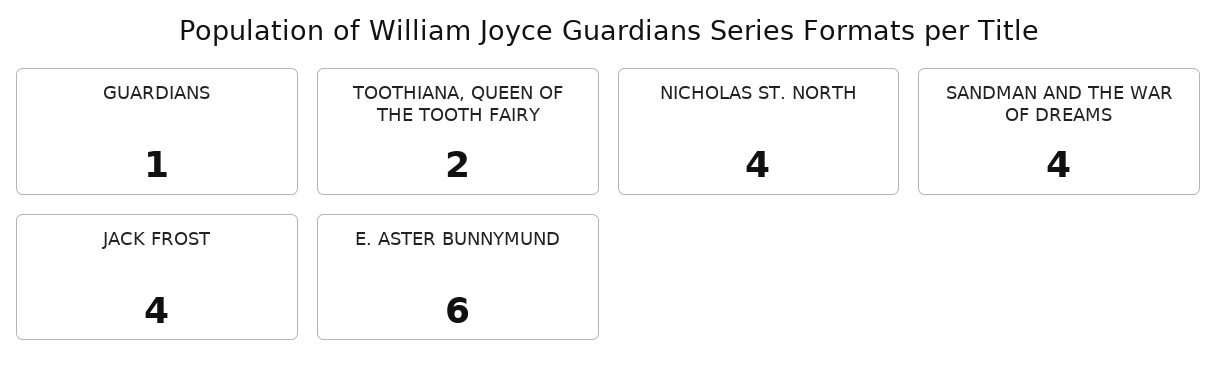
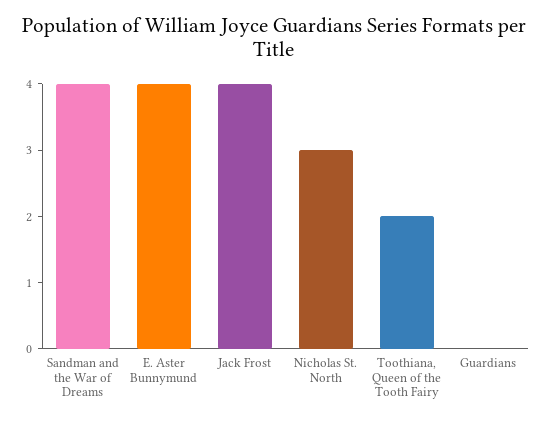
GUARDIANS: 1 -> 0
NICHOLAS ST. NORTH: 4 -> 3
E. ASTER BUNNYMUND: 6 -> 4

